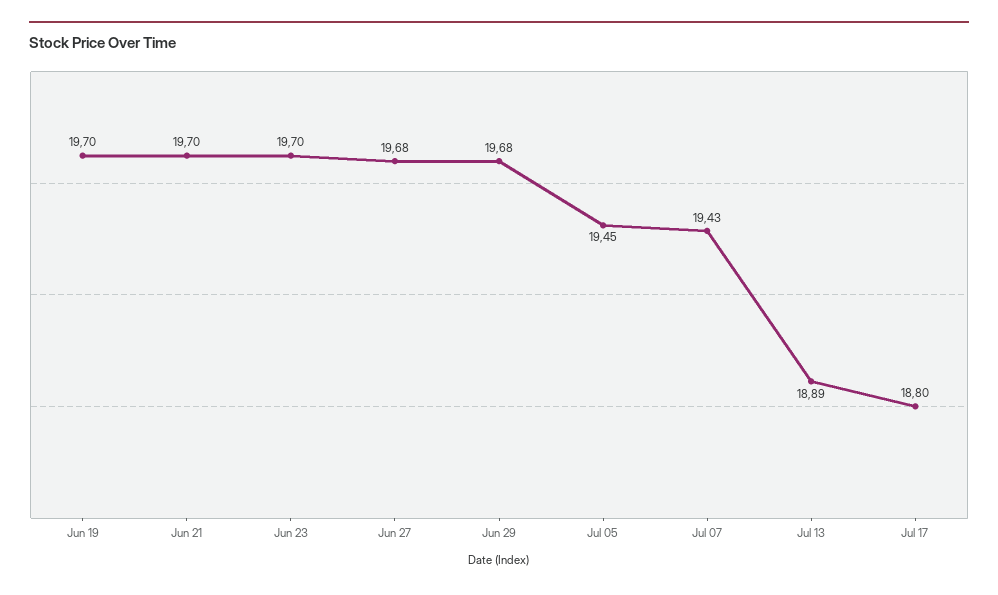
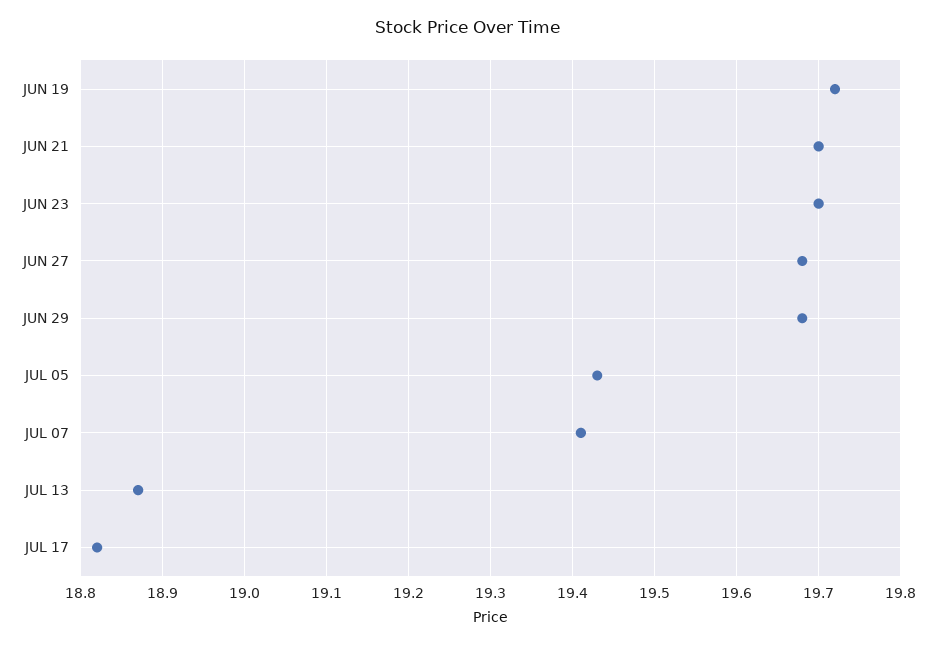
Jun 19: 19.7 -> 19.72
Jul 05: 19.45 -> 19.43
Jul 07: 19.43 -> 19.41
Jul 13: 18.89 -> 18.87
Jul 17: 18.8 -> 18.82

